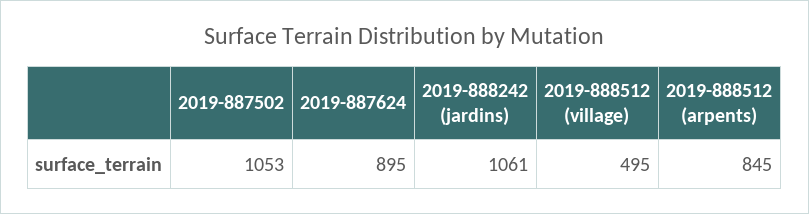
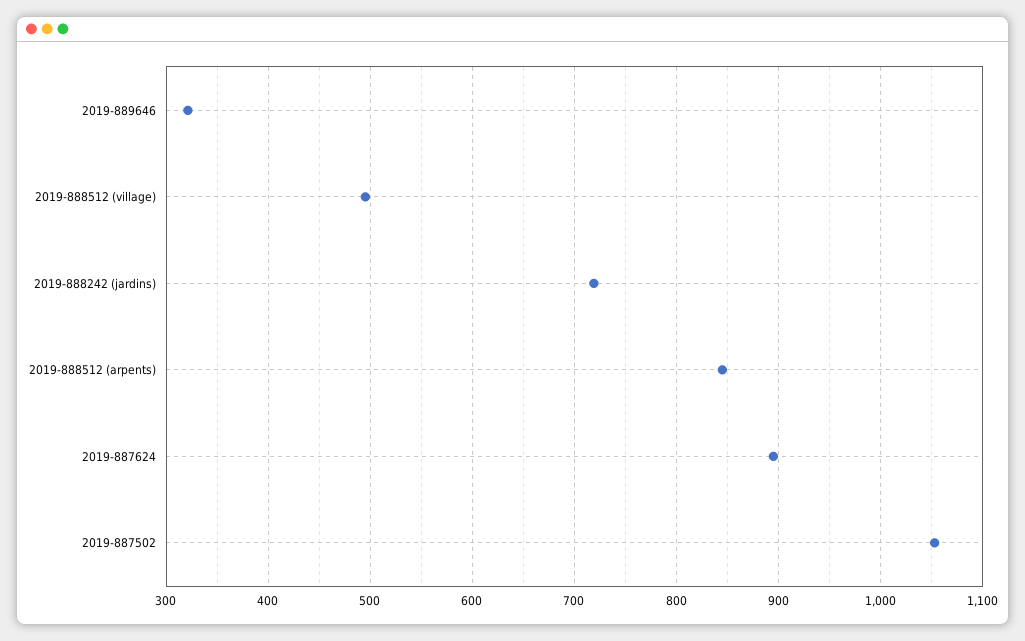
2019-888242 (jardins): 1061 -> 720
2019-889646: none -> 320

